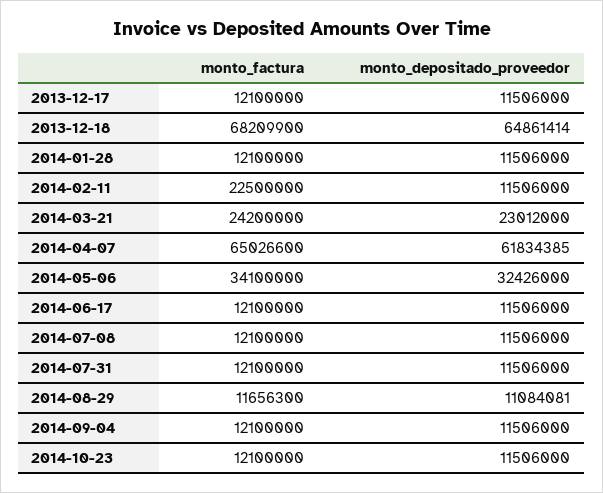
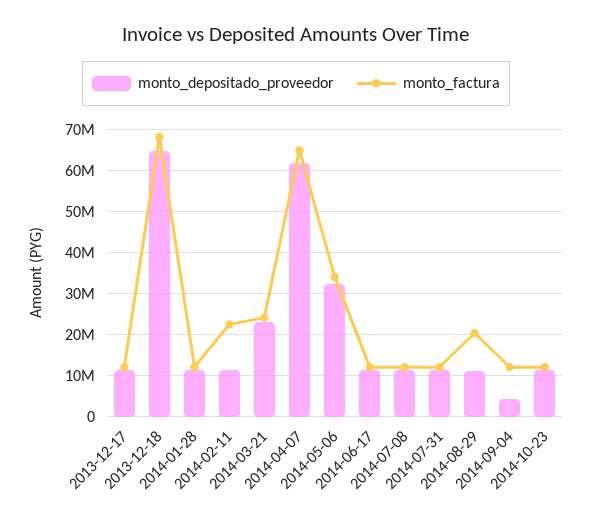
monto_factura, 2014-08-29: 11656300 -> 20000000
monto_depositado_proveedor, 2014-09-04: 11506000 -> 4000000

